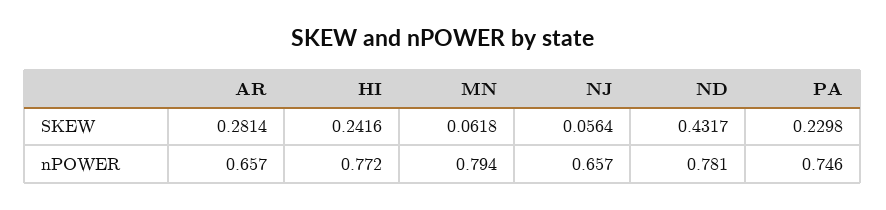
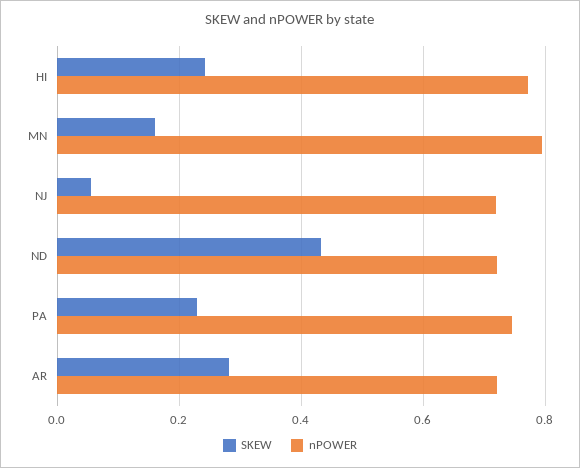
SKEW, MN: 0.0618 -> 0.16
nPOWER, AR: 0.657 -> 0.72
nPOWER, NJ: 0.657 -> 0.72
nPOWER, ND: 0.781 -> 0.72

